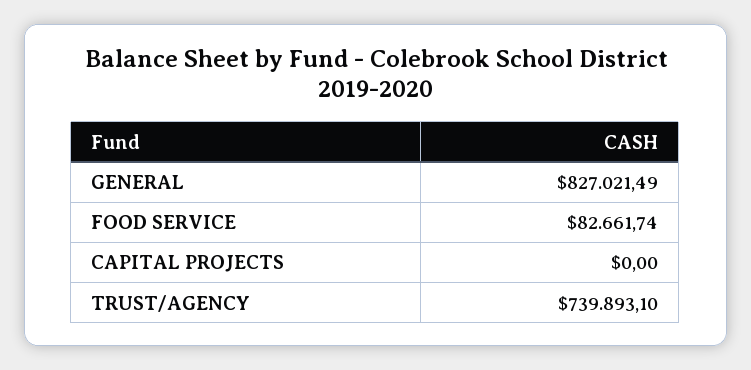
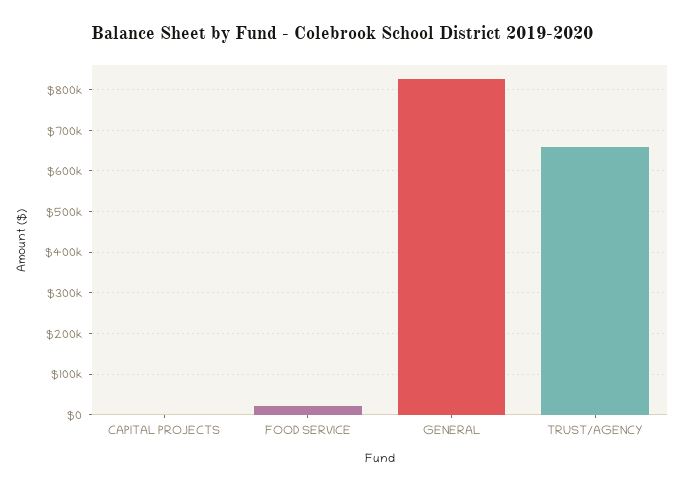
FOOD SERVICE: 82661.74 -> 20000
TRUST/AGENCY: 739893.1 -> 660000

